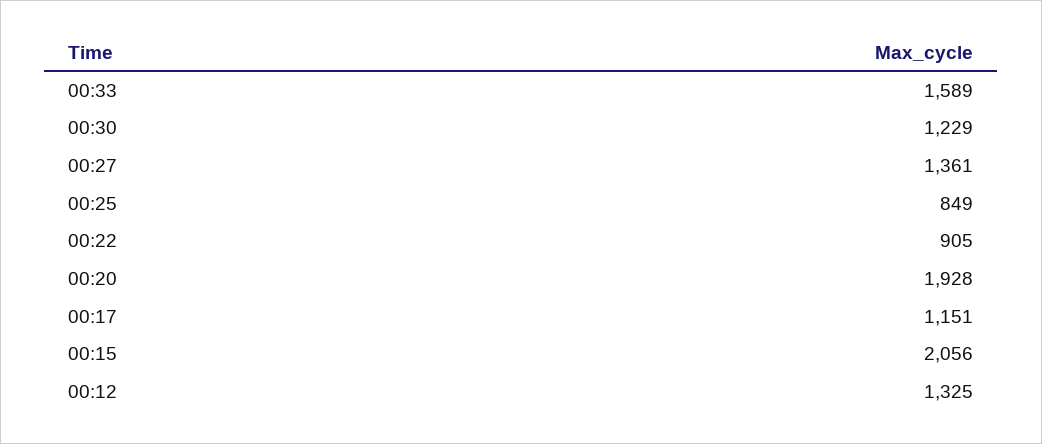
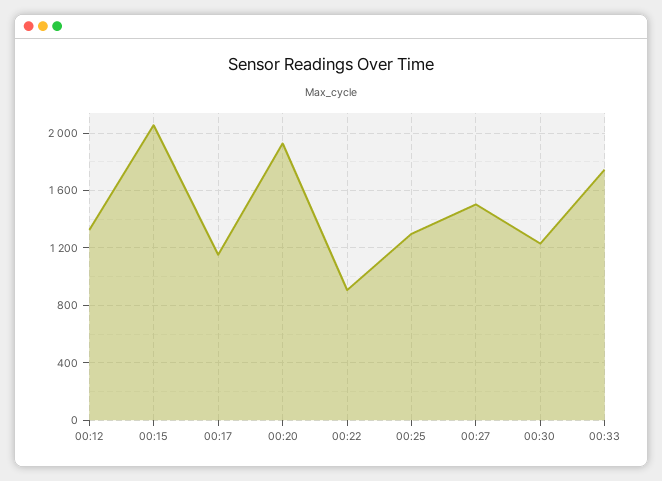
00:33: 1589 -> 1750
00:27: 1361 -> 1500
00:25: 849 -> 1300

